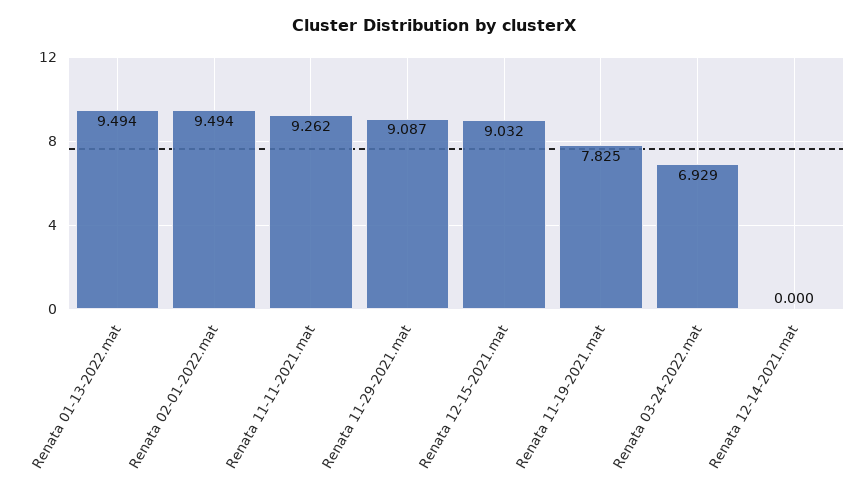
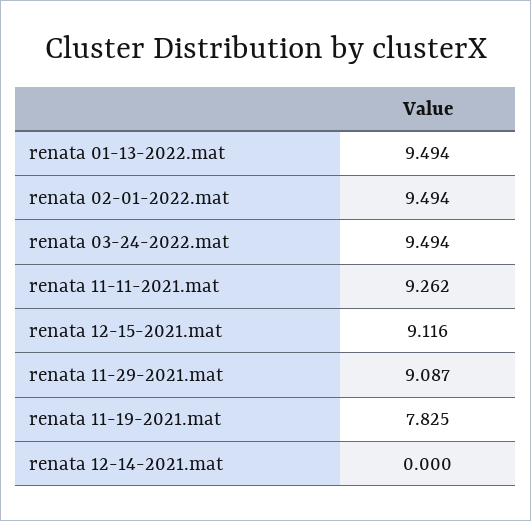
Renata 12-15-2021.mat: 9.032 -> 9.116
Renata 03-24-2022.mat: 6.929 -> 9.494

